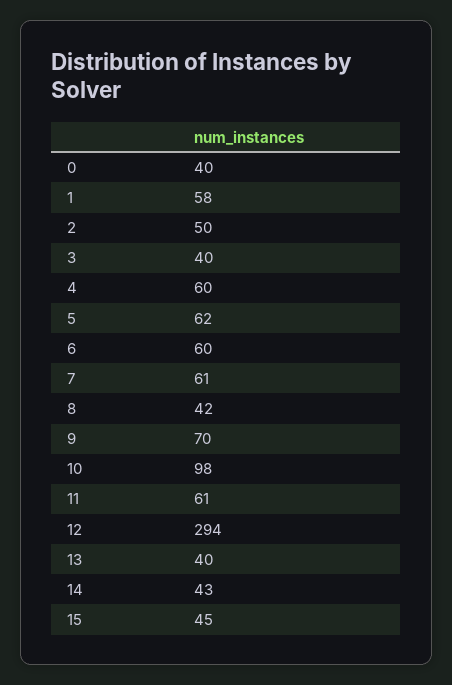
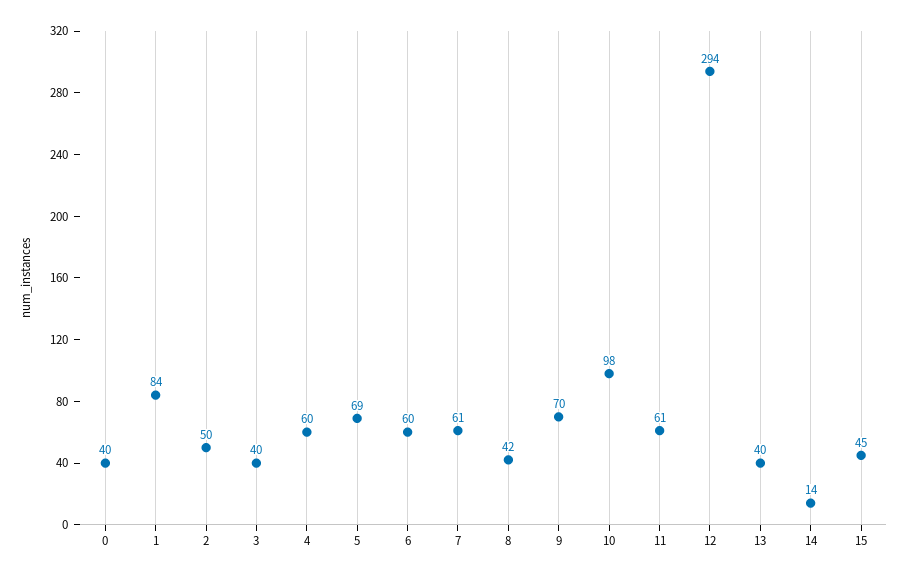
1: 58 -> 84
5: 62 -> 69
14: 43 -> 14

